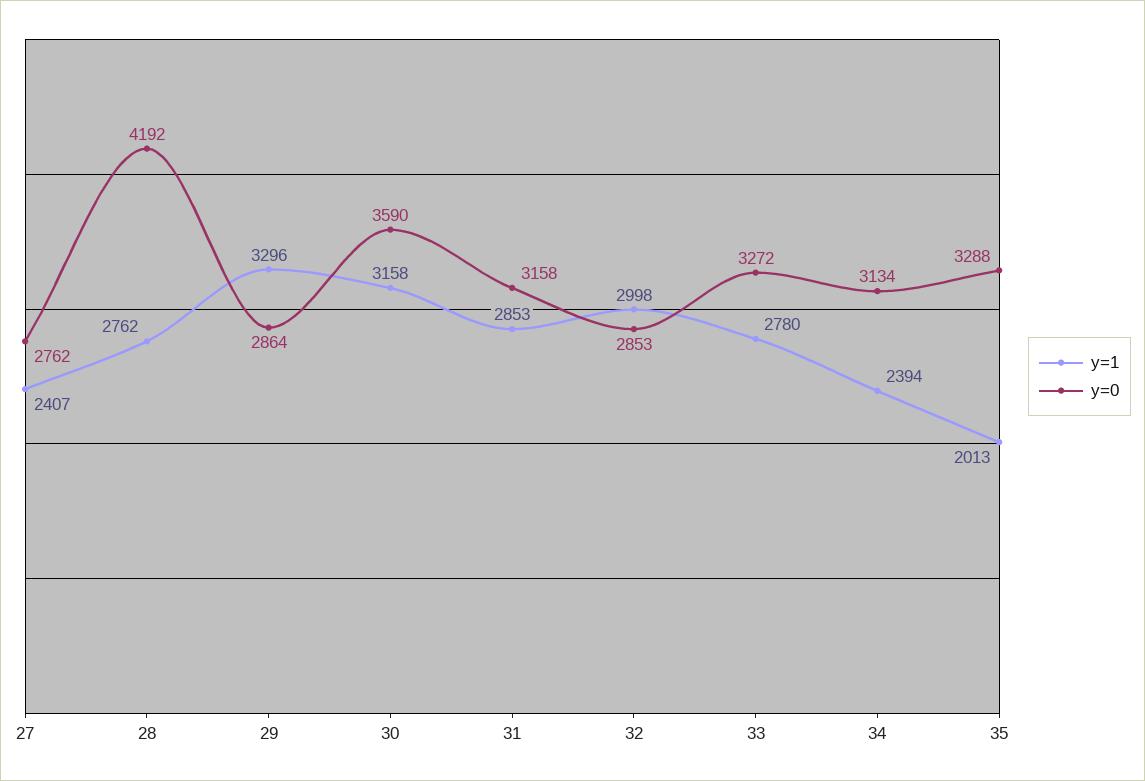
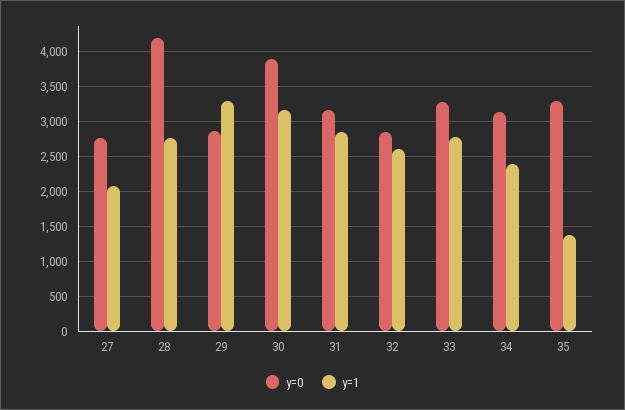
y=1, 27: 2407 -> 2100
y=0, 30: 3590 -> 3900
y=1, 32: 2998 -> 2600
y=1, 35: 2013 -> 1400

